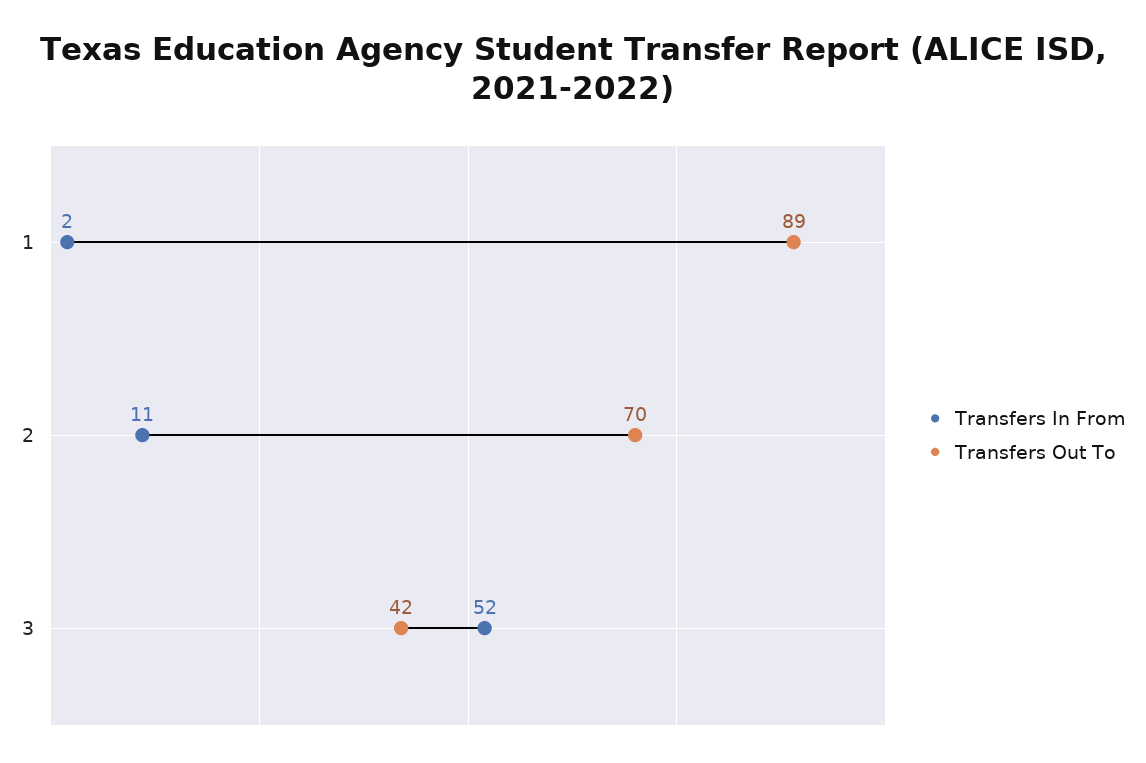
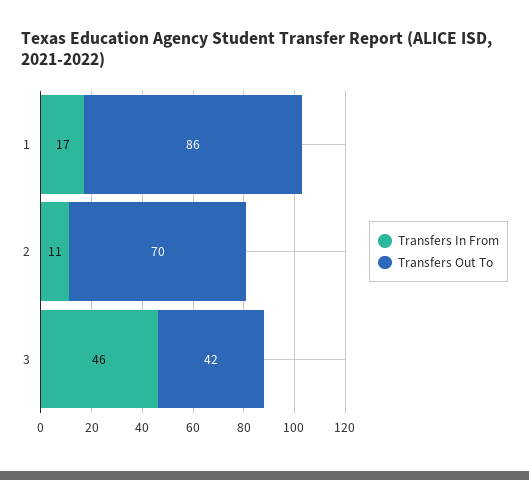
Transfers In From, 1: 2 -> 17
Transfers Out To, 1: 89 -> 86
Transfers In From, 3: 52 -> 46

